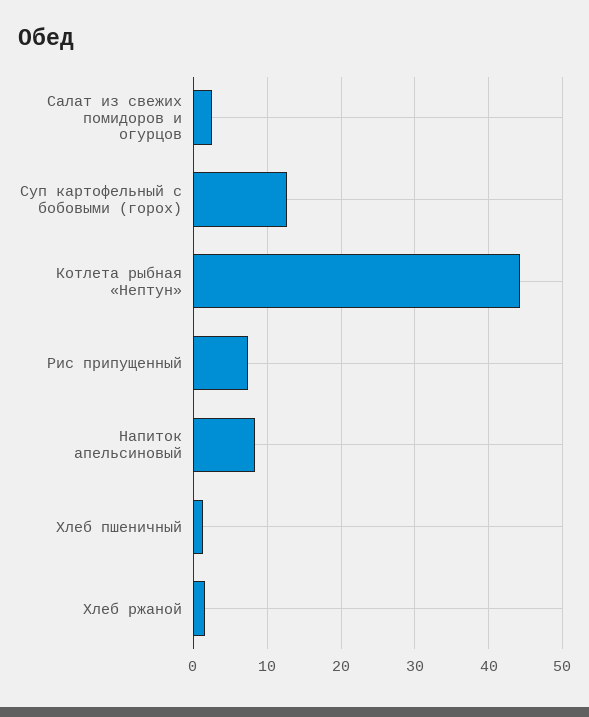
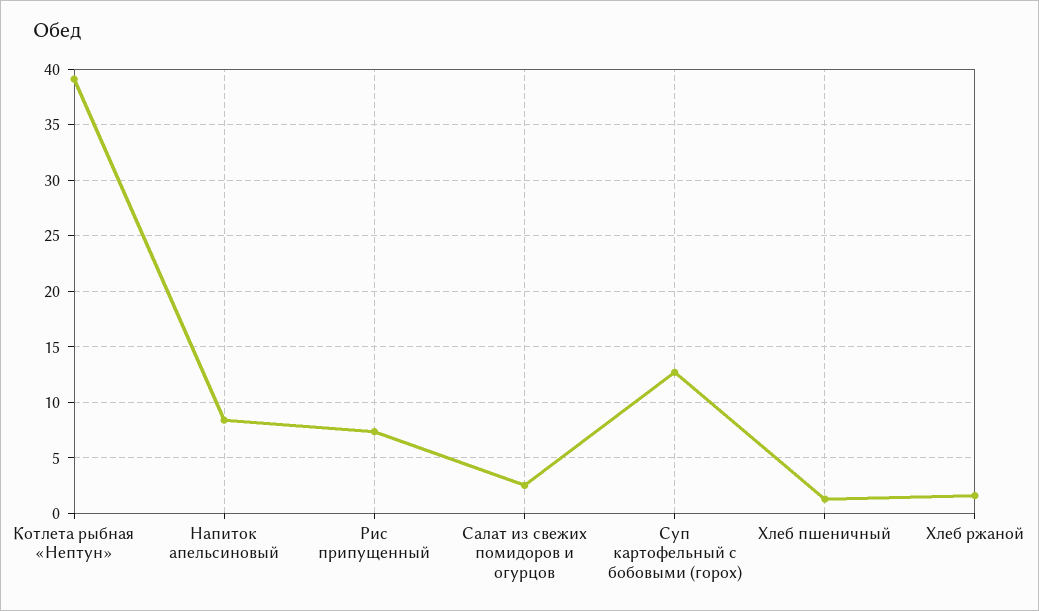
Котлета рыбная «Нептун»: 44 -> 39

